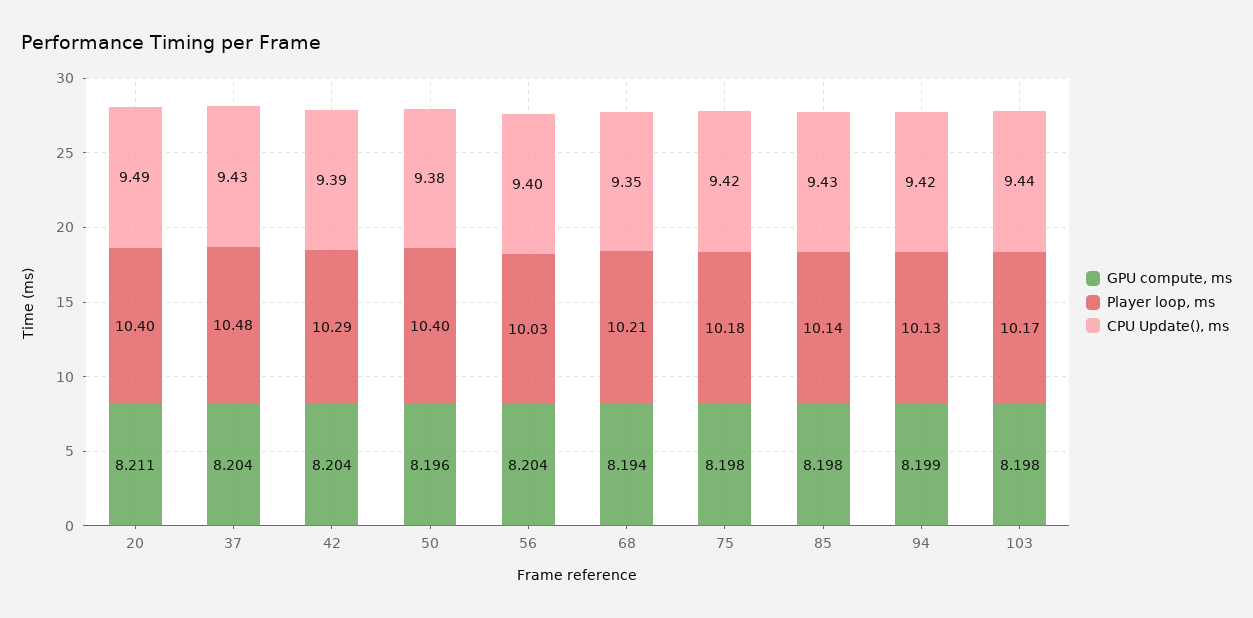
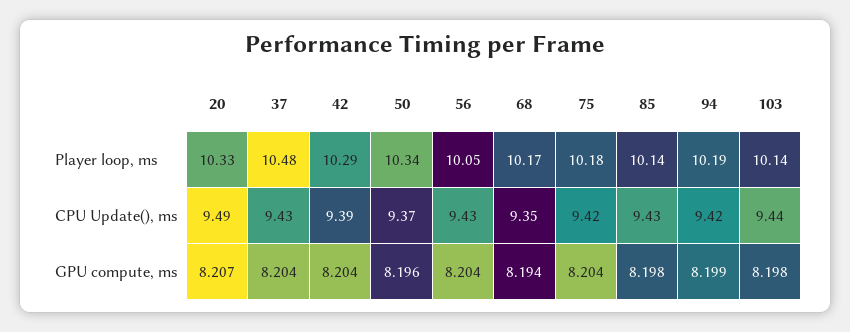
GPU compute, ms, 20: 8.211 -> 8.207
Player loop, ms, 20: 10.4 -> 10.33
Player loop, ms, 50: 10.4 -> 10.34
CPU Update(), ms, 50: 9.38 -> 9.37
Player loop, ms, 56: 10.03 -> 10.05
CPU Update(), ms, 56: 9.4 -> 9.43
Player loop, ms, 68: 10.21 -> 10.17
GPU compute, ms, 75: 8.198 -> 8.204
Player loop, ms, 94: 10.13 -> 10.19
Player loop, ms, 103: 10.17 -> 10.14

